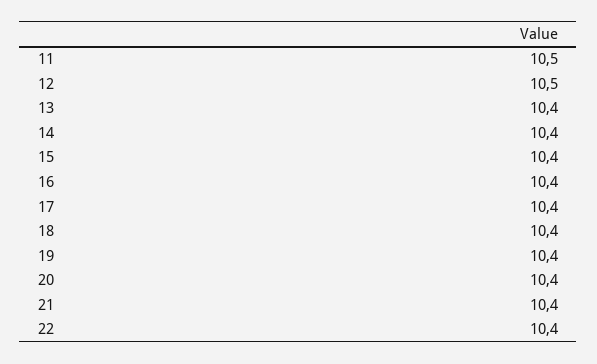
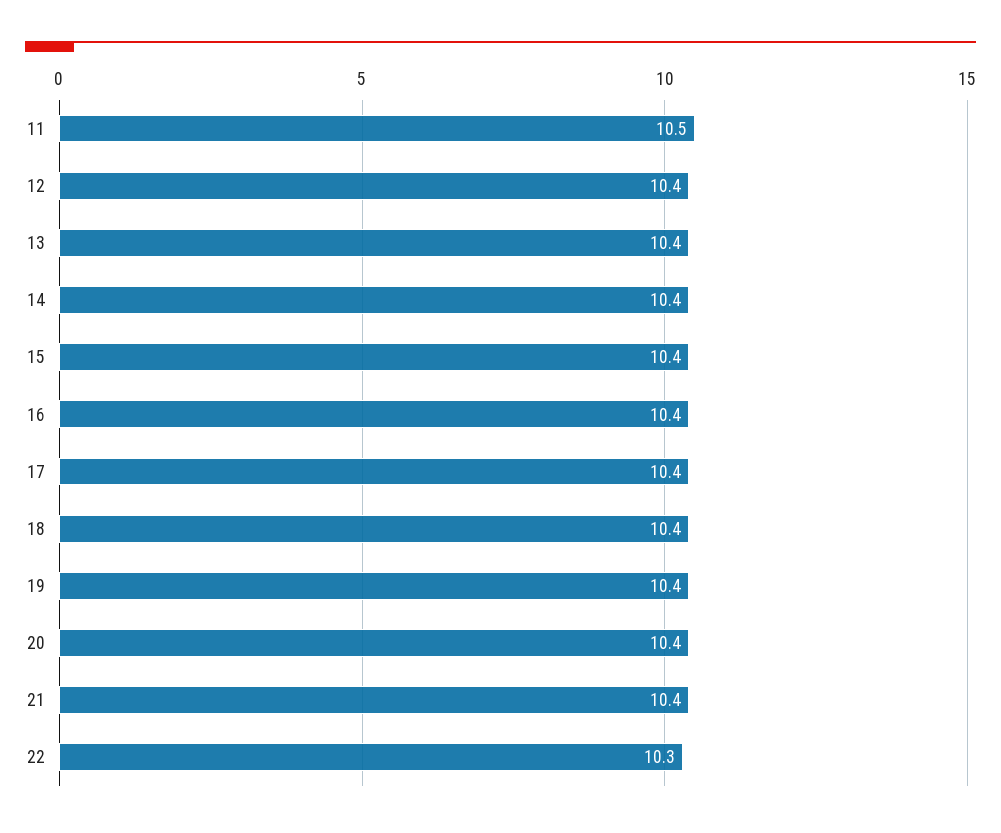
12: 10.5 -> 10.4
22: 10.4 -> 10.3

